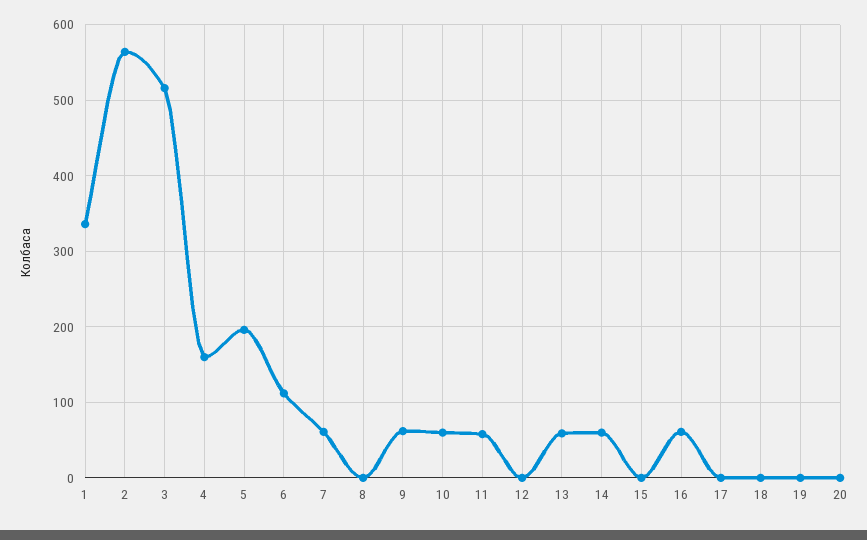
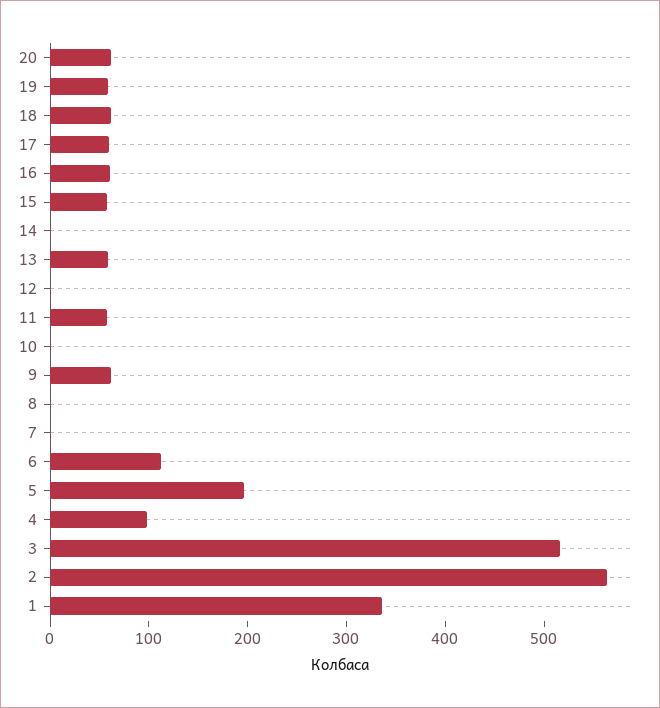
4: 160 -> 100
7: 60 -> 0
10: 60 -> 0
14: 60 -> 0
15: 0 -> 60
17: 0 -> 60
18: 0 -> 60
19: 0 -> 60
20: 0 -> 60

